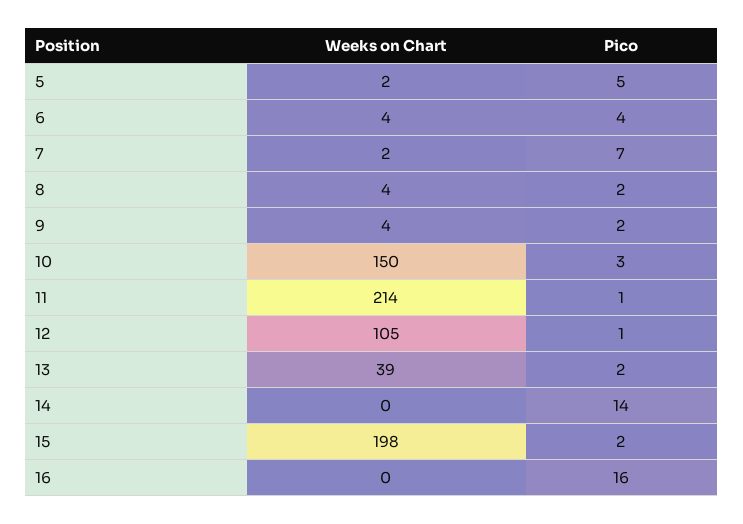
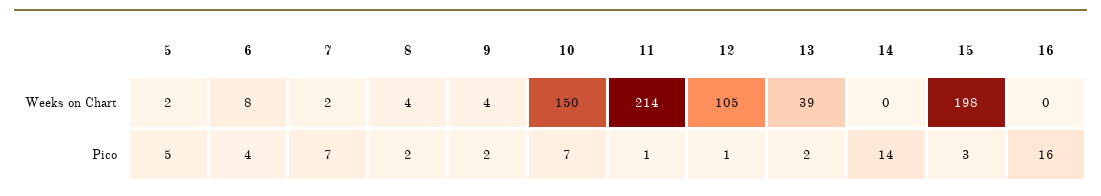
Weeks on Chart, 6: 4 -> 8
Pico, 10: 3 -> 7
Pico, 15: 2 -> 3

